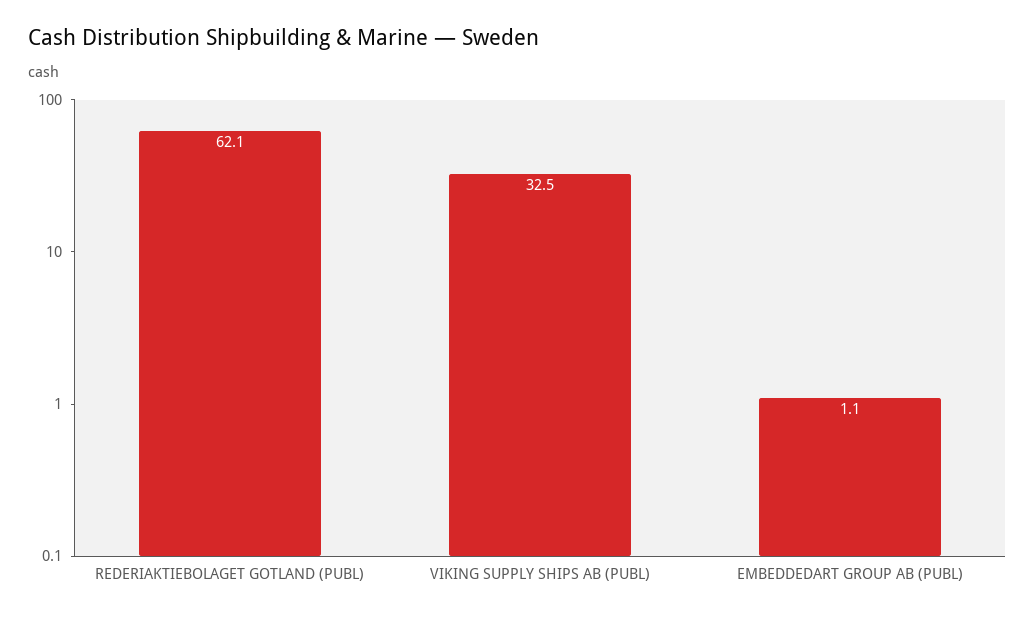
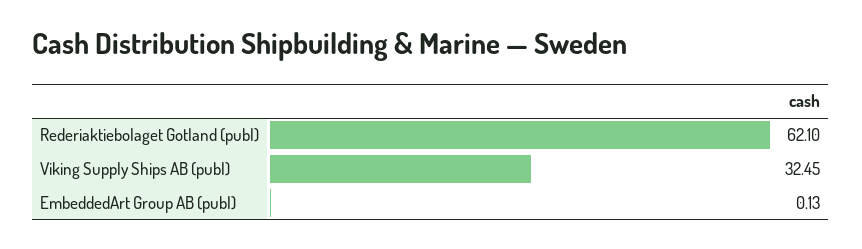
EMBEDDEDART GROUP AB (PUBL): 1.1 -> 0.13

